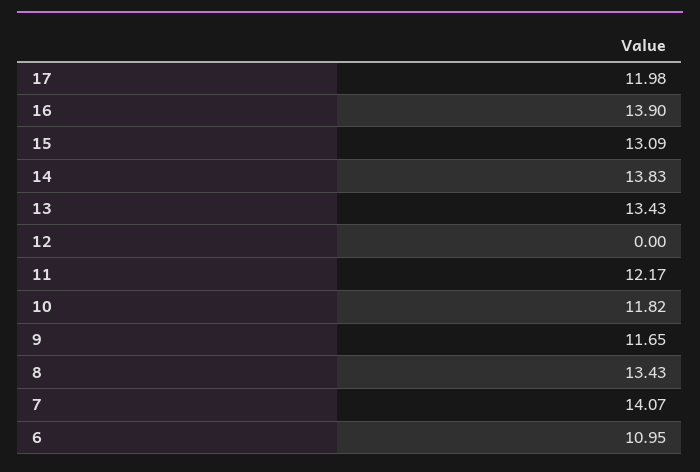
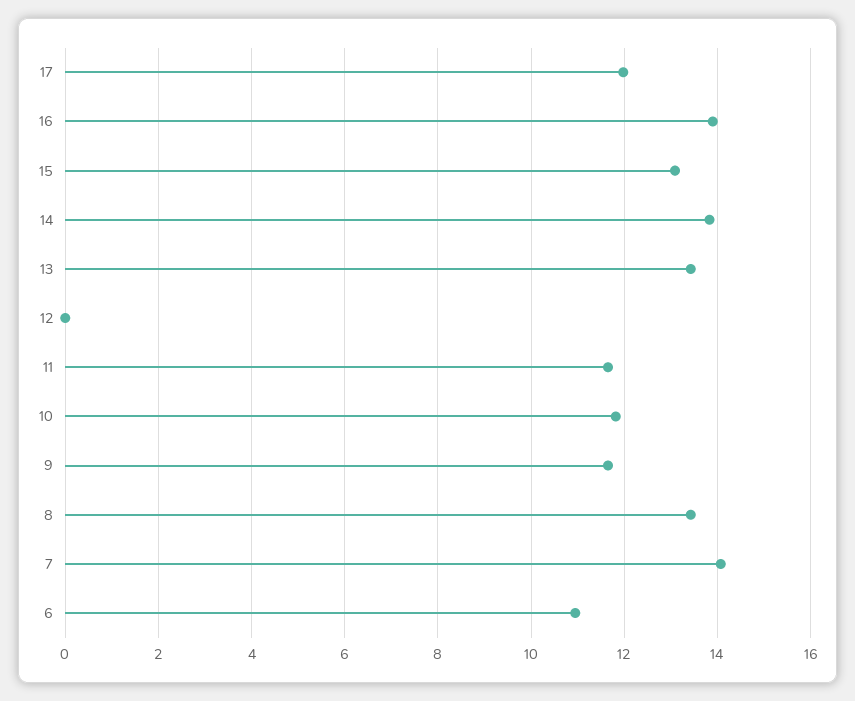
11: 12.17 -> 11.6

